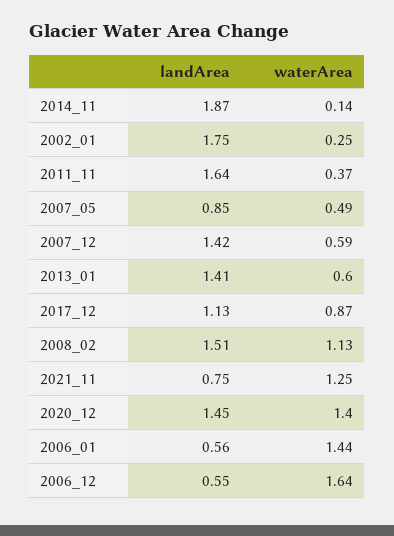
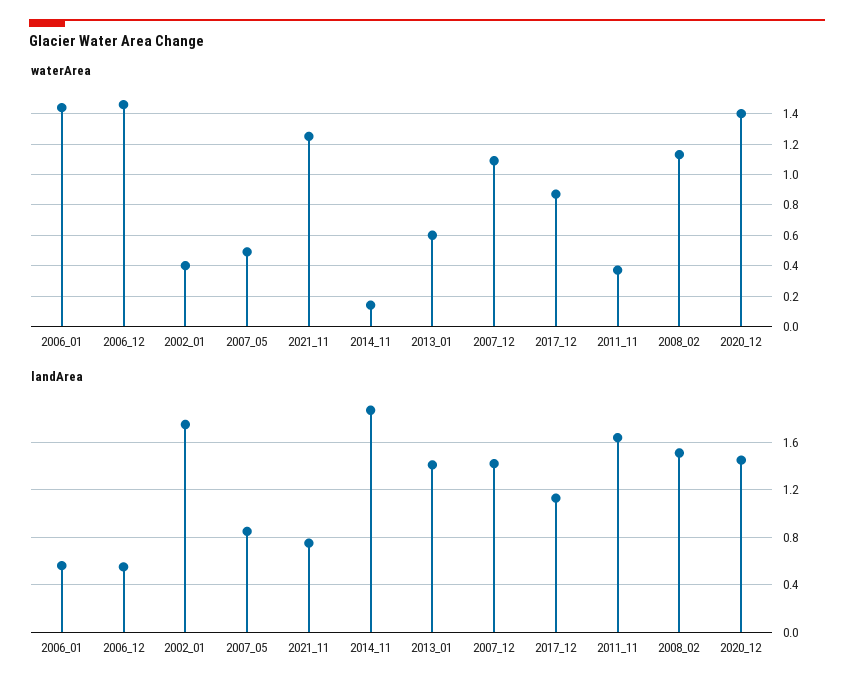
waterArea, 2002_01: 0.25 -> 0.4
waterArea, 2007_12: 0.59 -> 1.1
waterArea, 2006_12: 1.64 -> 1.45

